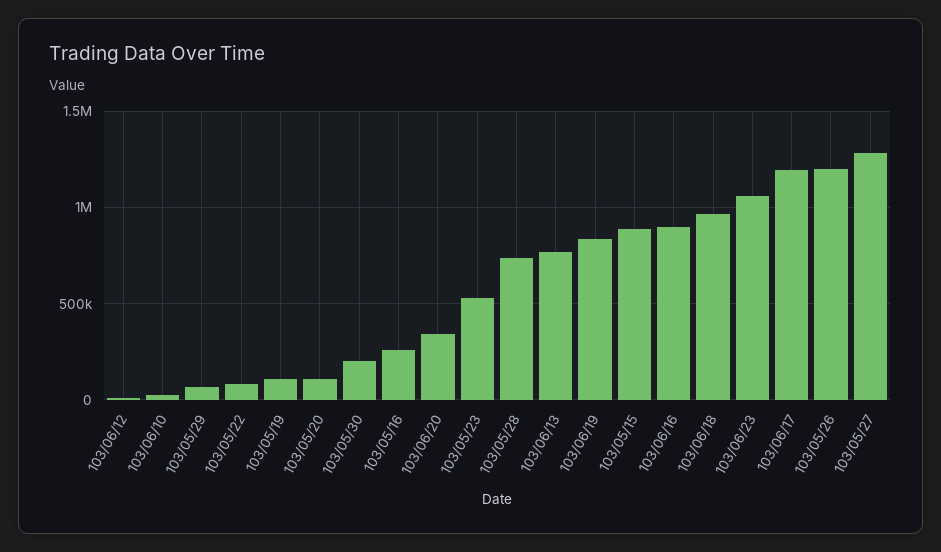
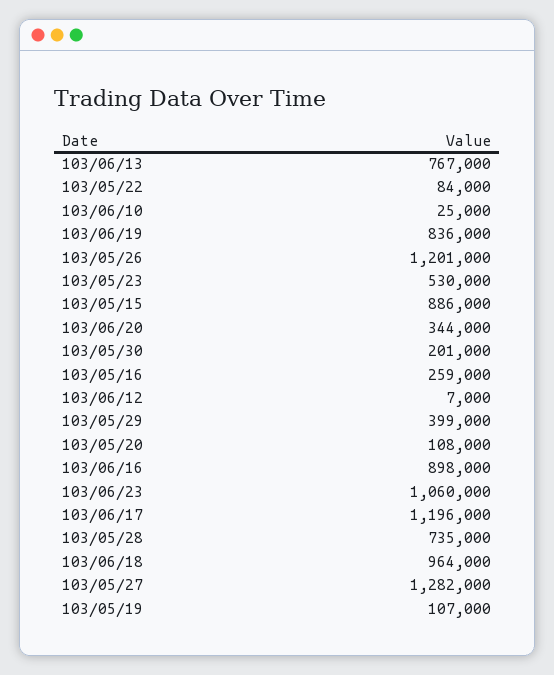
103/05/29: 50000 -> 399000

